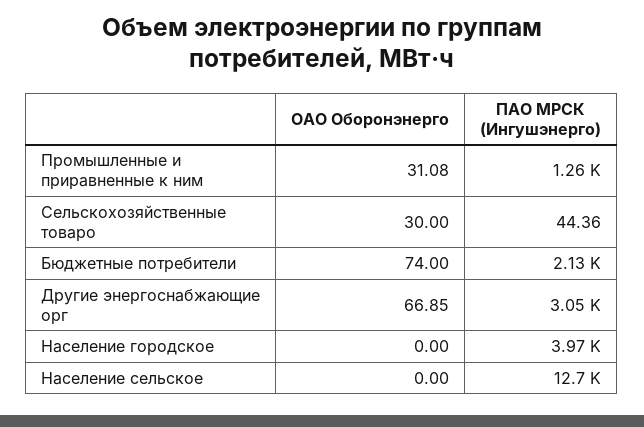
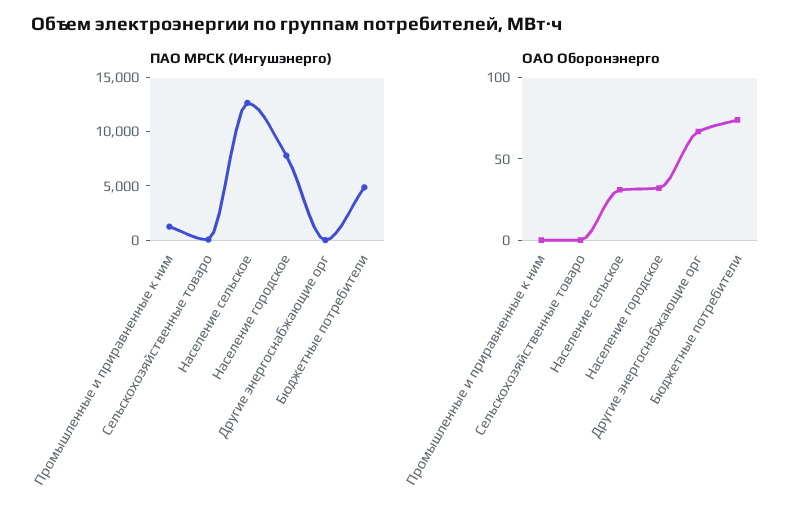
ОАО Оборонэнерго, Промышленные и приравненные к ним: 31.08 -> 0
ОАО Оборонэнерго, Сельскохозяйственные товаро: 30 -> 0
ПАО МРСК (Ингушэнерго), Бюджетные потребители: 2130 -> 5000
ПАО МРСК (Ингушэнерго), Другие энергоснабжающие орг: 3050 -> 0
ОАО Оборонэнерго, Население городское: 0 -> 30
ПАО МРСК (Ингушэнерго), Население городское: 3970 -> 8000
ОАО Оборонэнерго, Население сельское: 0 -> 30

